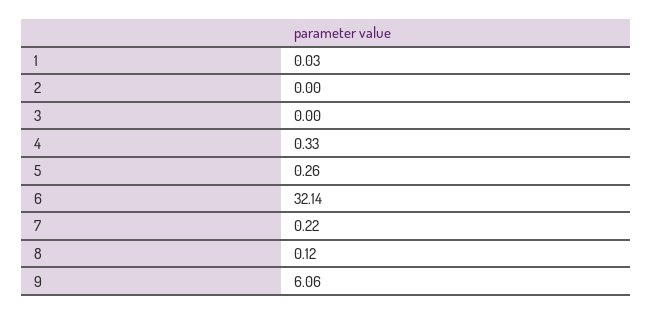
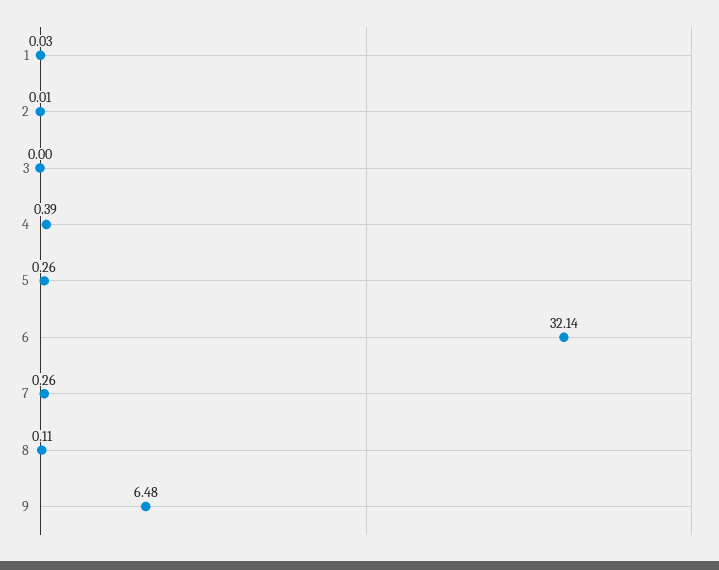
2: 0 -> 0.01
4: 0.33 -> 0.39
7: 0.22 -> 0.26
8: 0.12 -> 0.11
9: 6.06 -> 6.48

